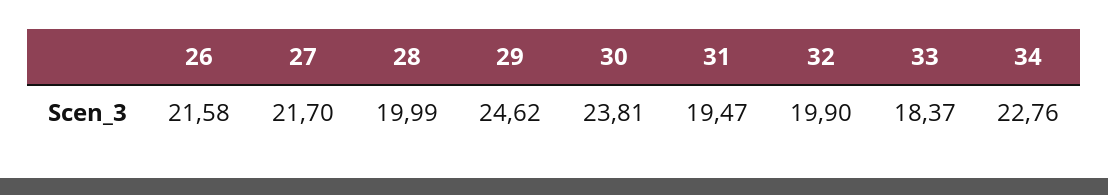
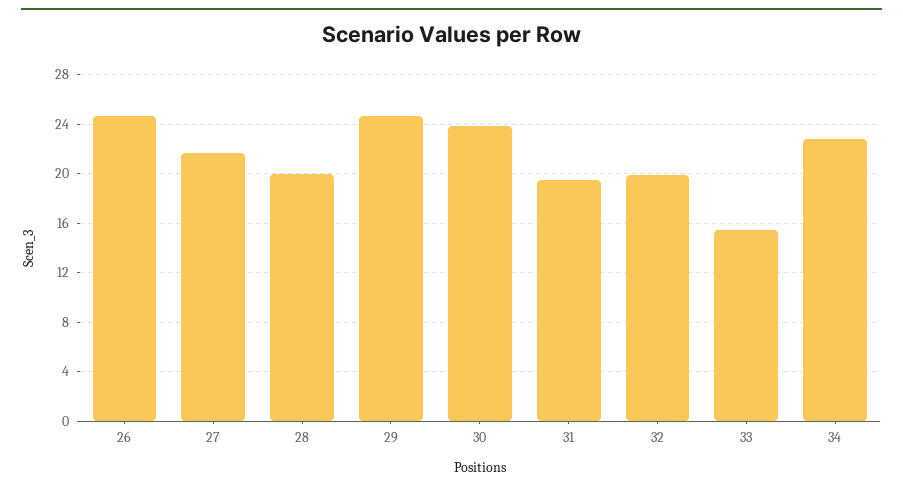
26: 21.58 -> 24.5
33: 18.37 -> 15.5

